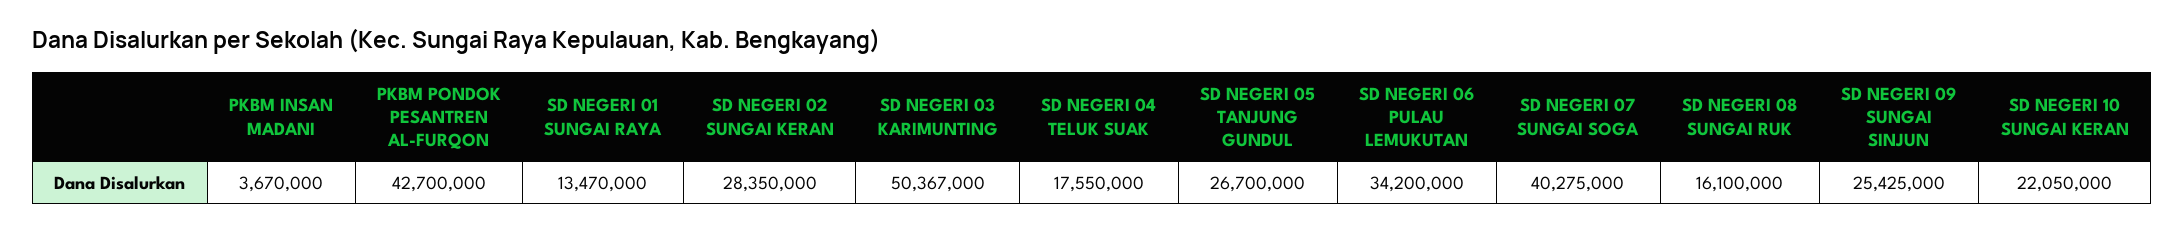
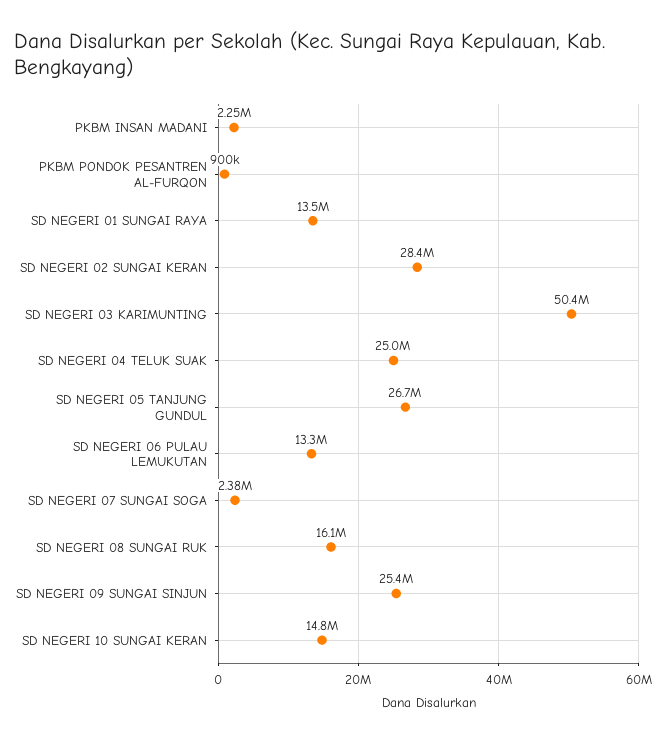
PKBM INSAN MADANI: 3670000 -> 2250000
PKBM PONDOK PESANTREN AL-FURQON: 42700000 -> 900000
SD NEGERI 04 TELUK SUAK: 17550000 -> 25000000
SD NEGERI 06 PULAU LEMUKUTAN: 34200000 -> 13300000
SD NEGERI 07 SUNGAI SOGA: 40275000 -> 2380000
SD NEGERI 10 SUNGAI KERAN: 22050000 -> 14800000

